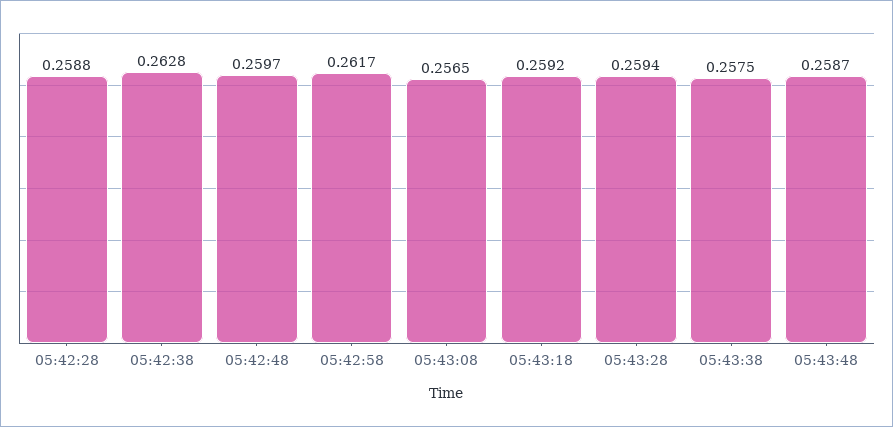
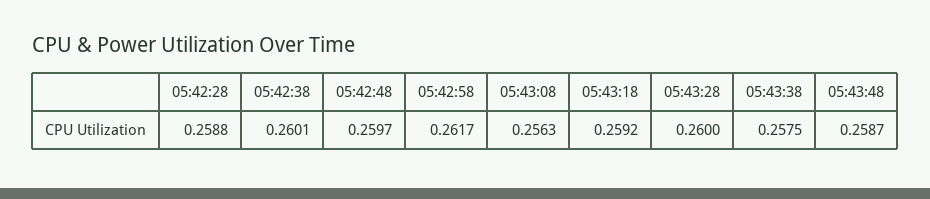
05:42:38: 0.2628 -> 0.2601
05:43:08: 0.2565 -> 0.2563
05:43:28: 0.2594 -> 0.26

